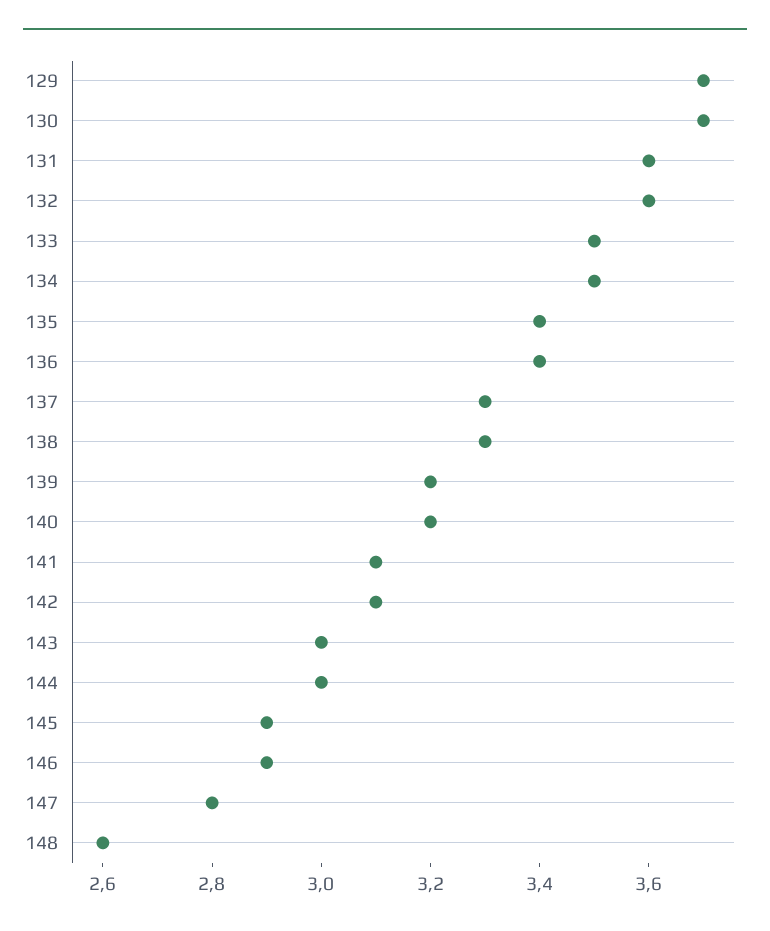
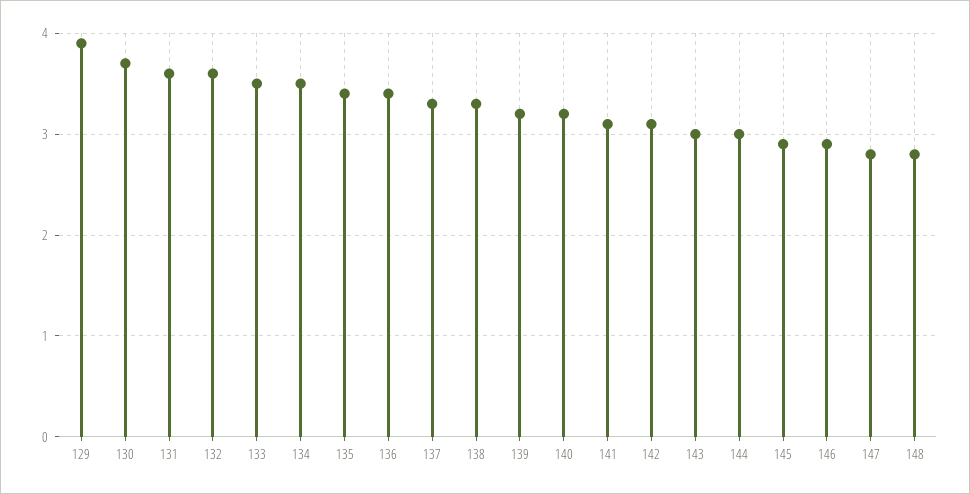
129: 3.7 -> 3.9
148: 2.6 -> 2.8

